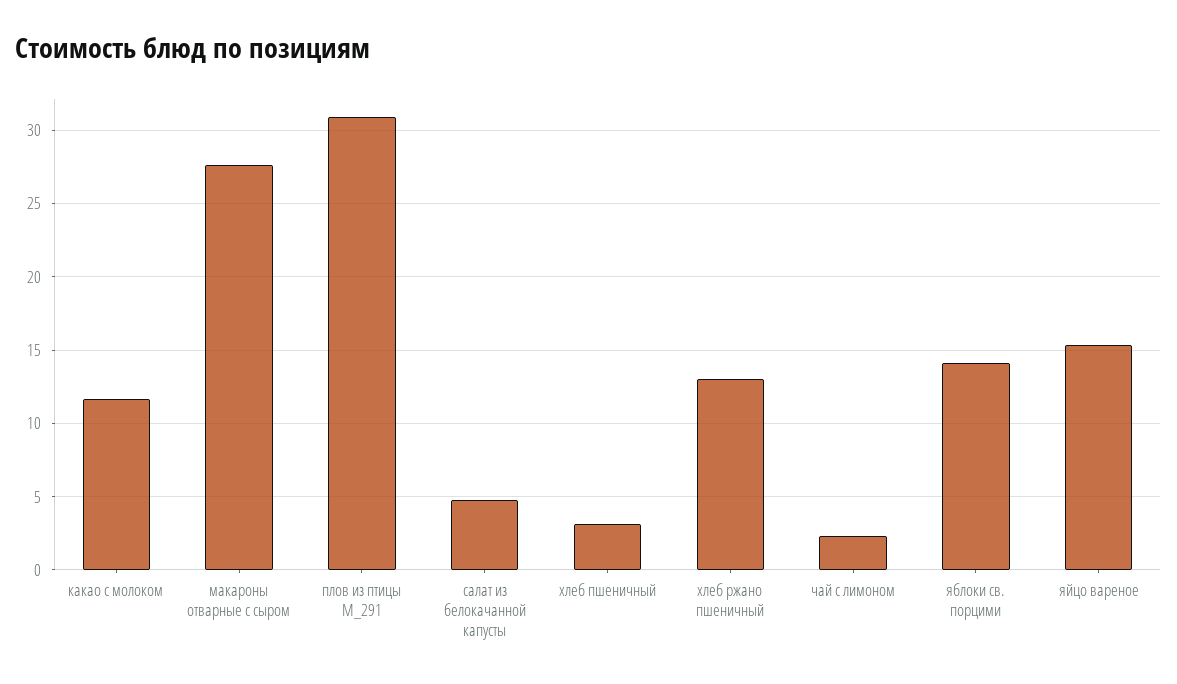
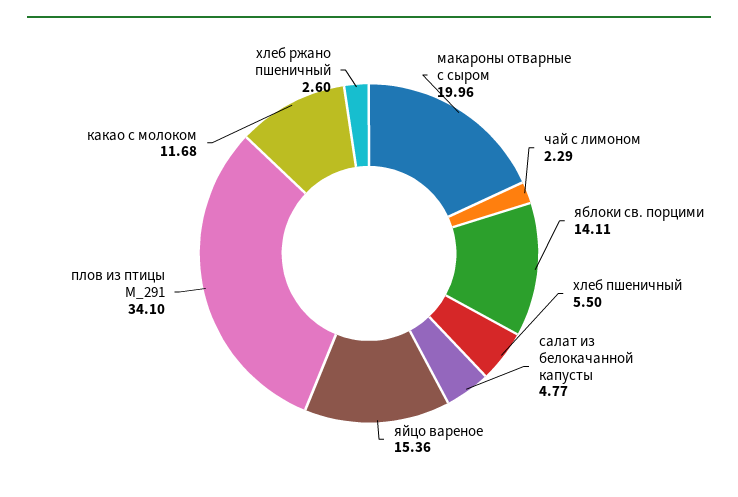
макароны отварные с сыром: 27.5 -> 19.96
плов из птицы М_291: 31 -> 34.1
хлеб пшеничный: 3 -> 5.5
хлеб ржано пшеничный: 13 -> 2.6

